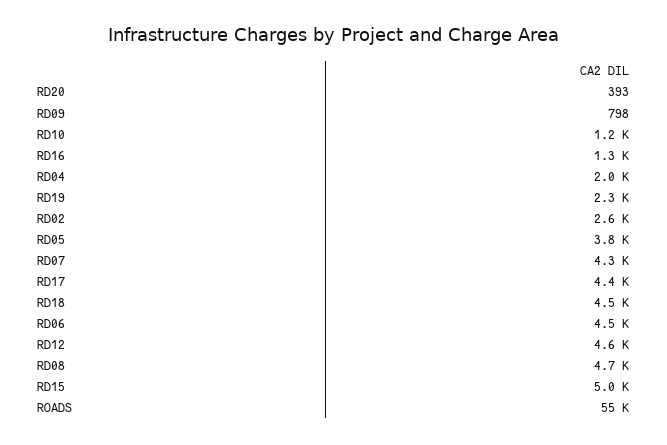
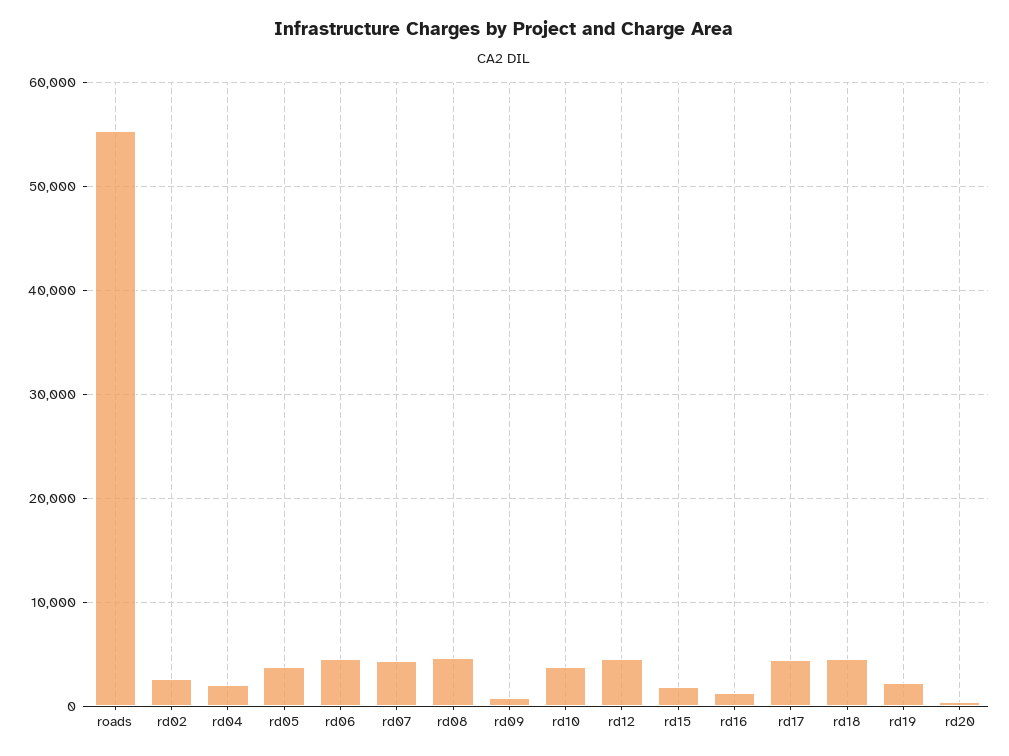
RD10: 1200 -> 4000
RD15: 5000 -> 2000

